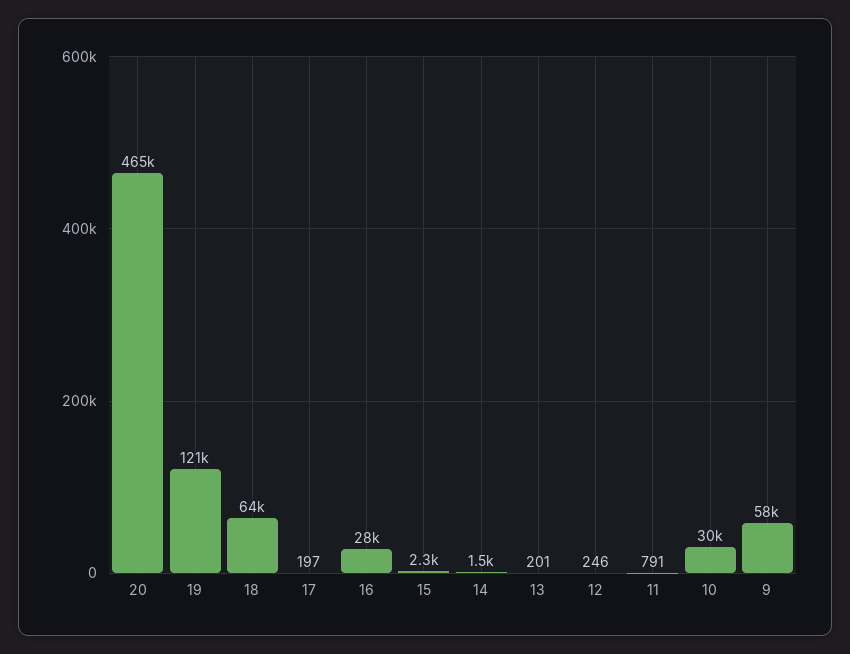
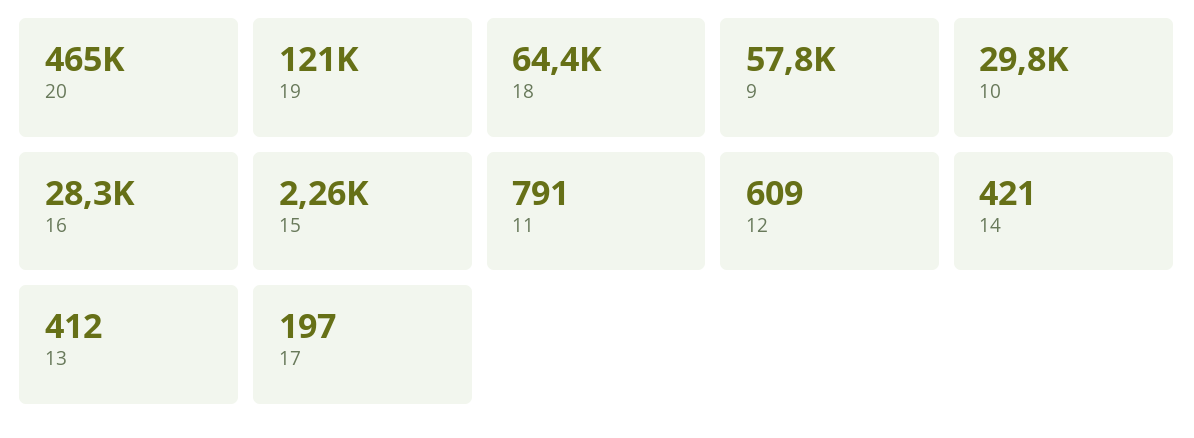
14: 1500 -> 421
13: 201 -> 412
12: 246 -> 609

